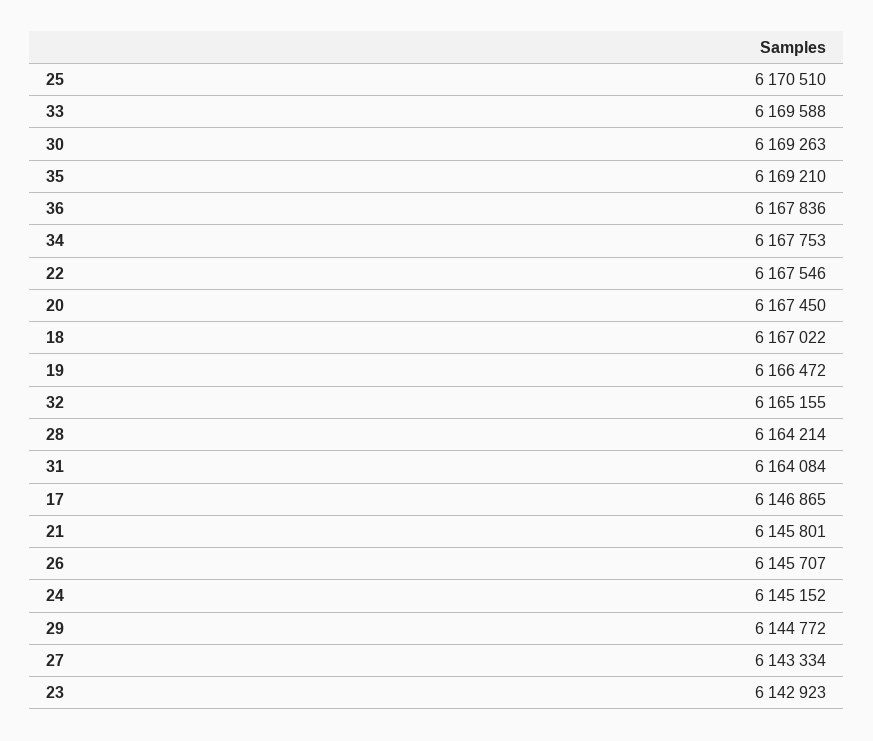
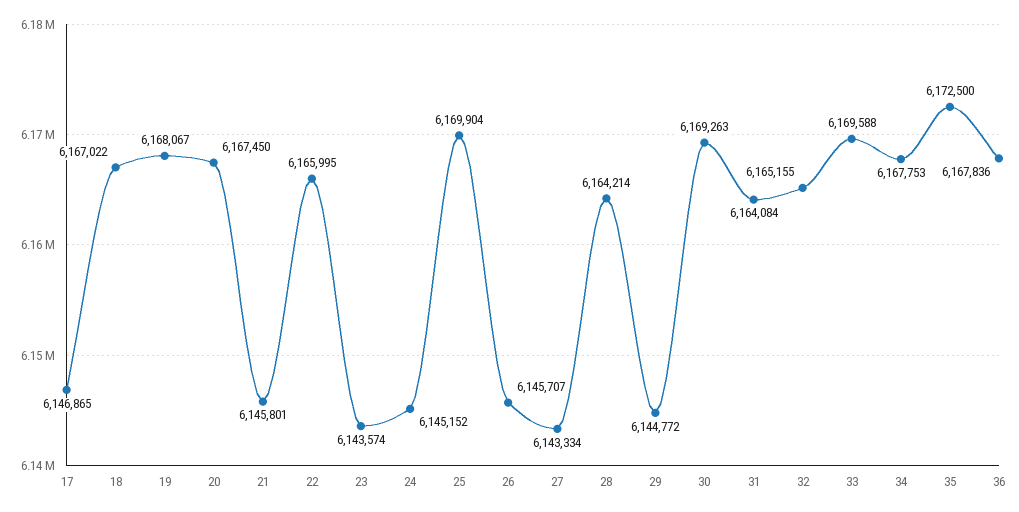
25: 6170510 -> 6169904
35: 6169210 -> 6172500
22: 6167546 -> 6165995
19: 6166472 -> 6168067
23: 6142923 -> 6143574

